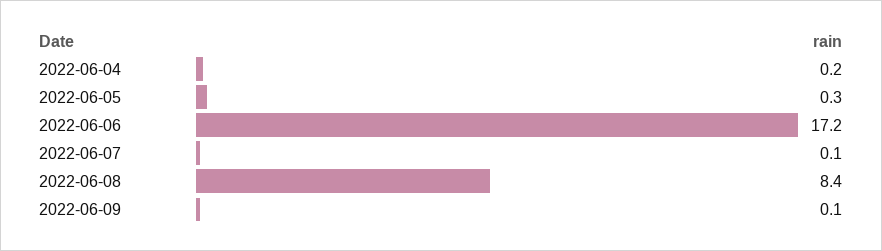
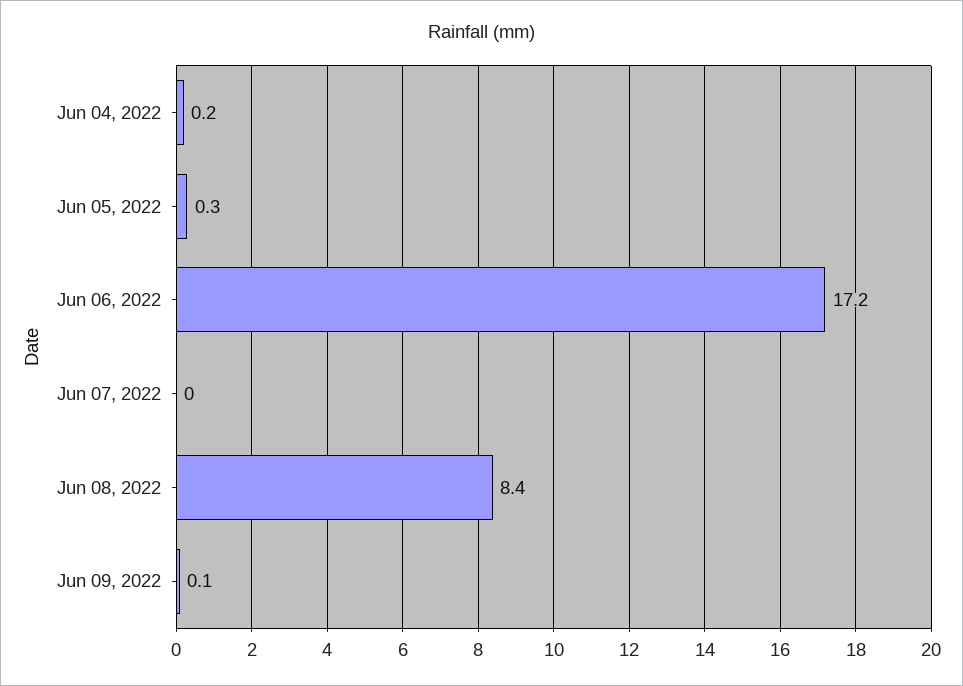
2022-06-07: 0.1 -> 0

